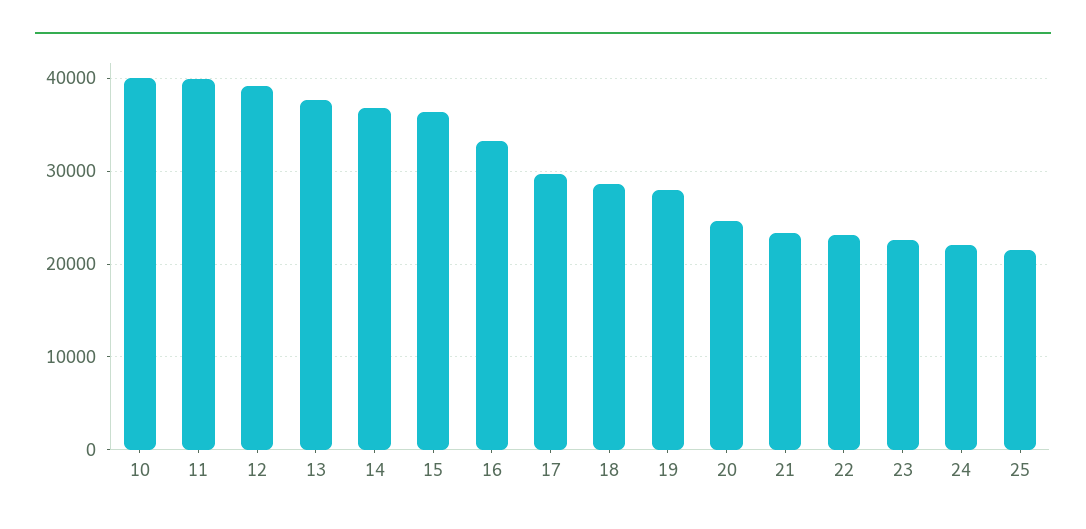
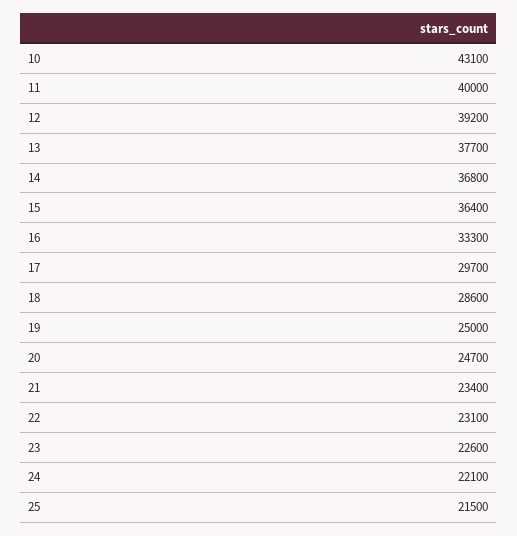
10: 40000 -> 43100
19: 28000 -> 25000

